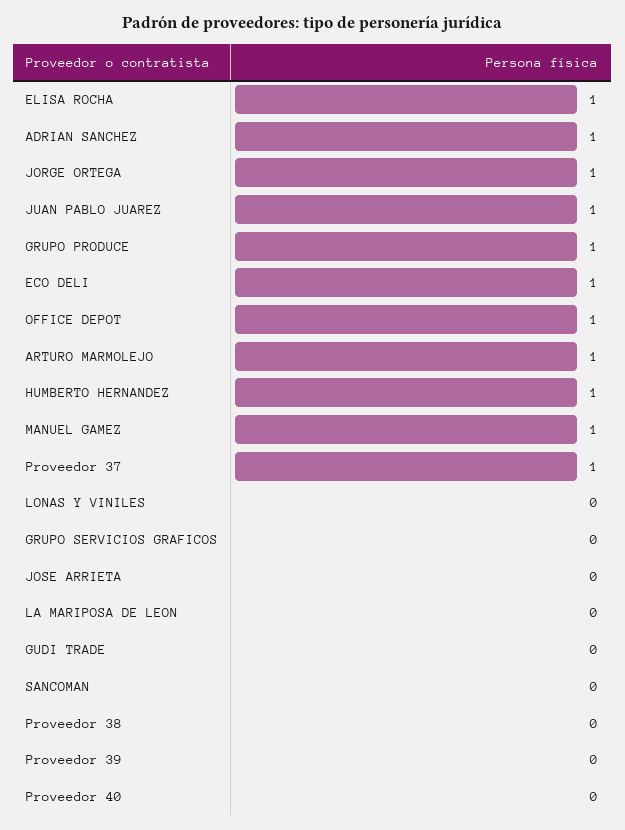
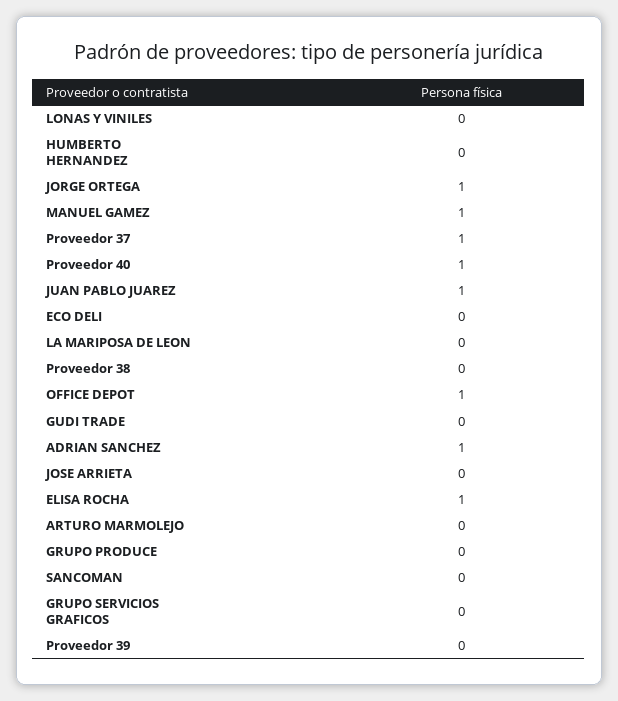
GRUPO PRODUCE: 1 -> 0
ECO DELI: 1 -> 0
ARTURO MARMOLEJO: 1 -> 0
HUMBERTO HERNANDEZ: 1 -> 0
Proveedor 40: 0 -> 1

